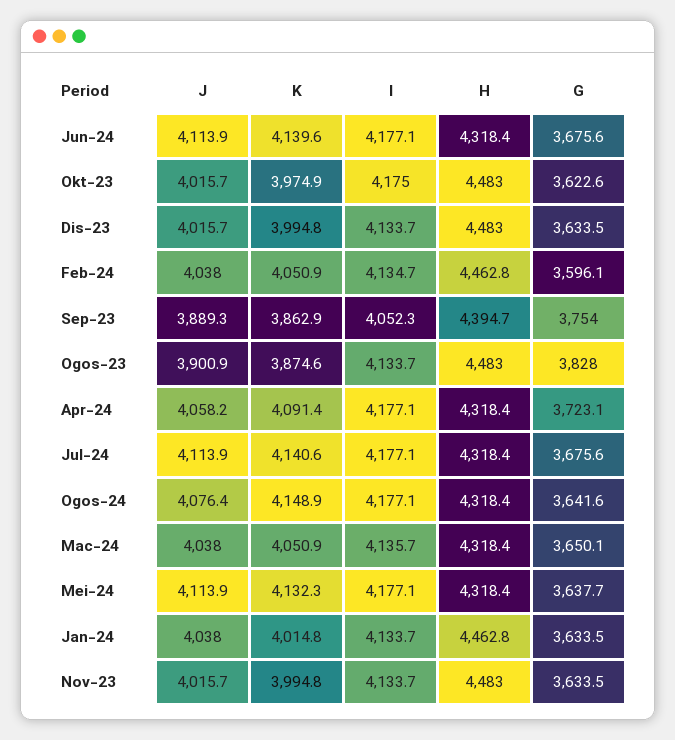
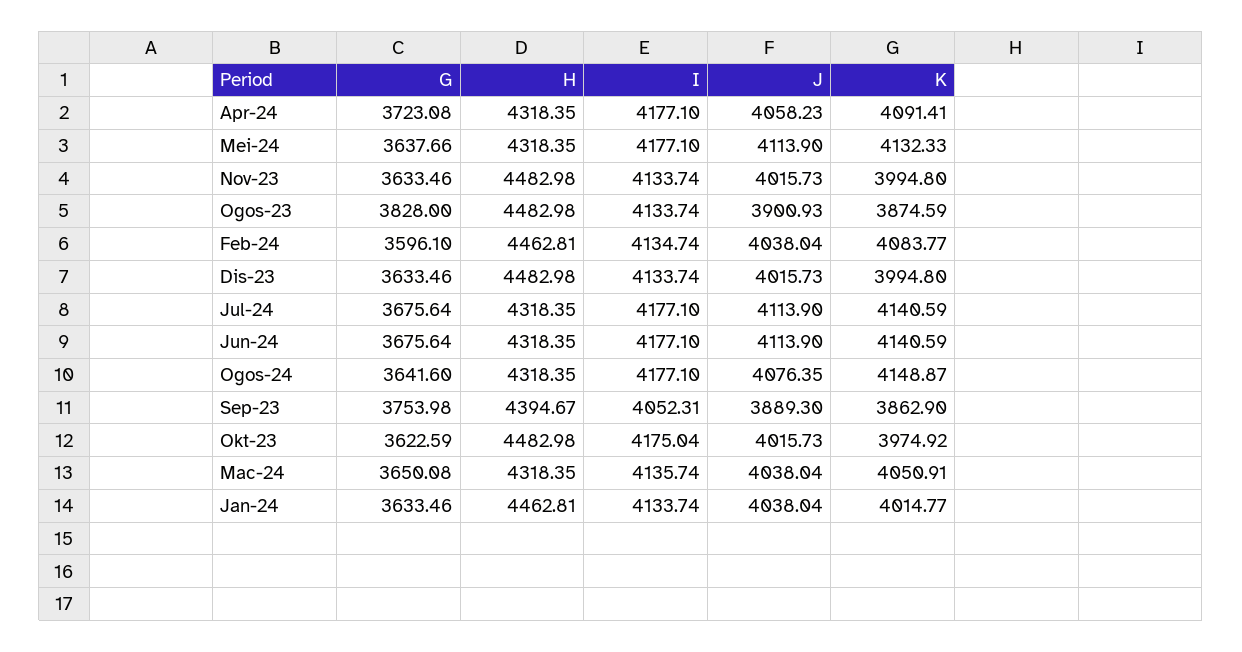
K, Jun-24: 4139.6 -> 4140.59
K, Feb-24: 4050.9 -> 4083.77

